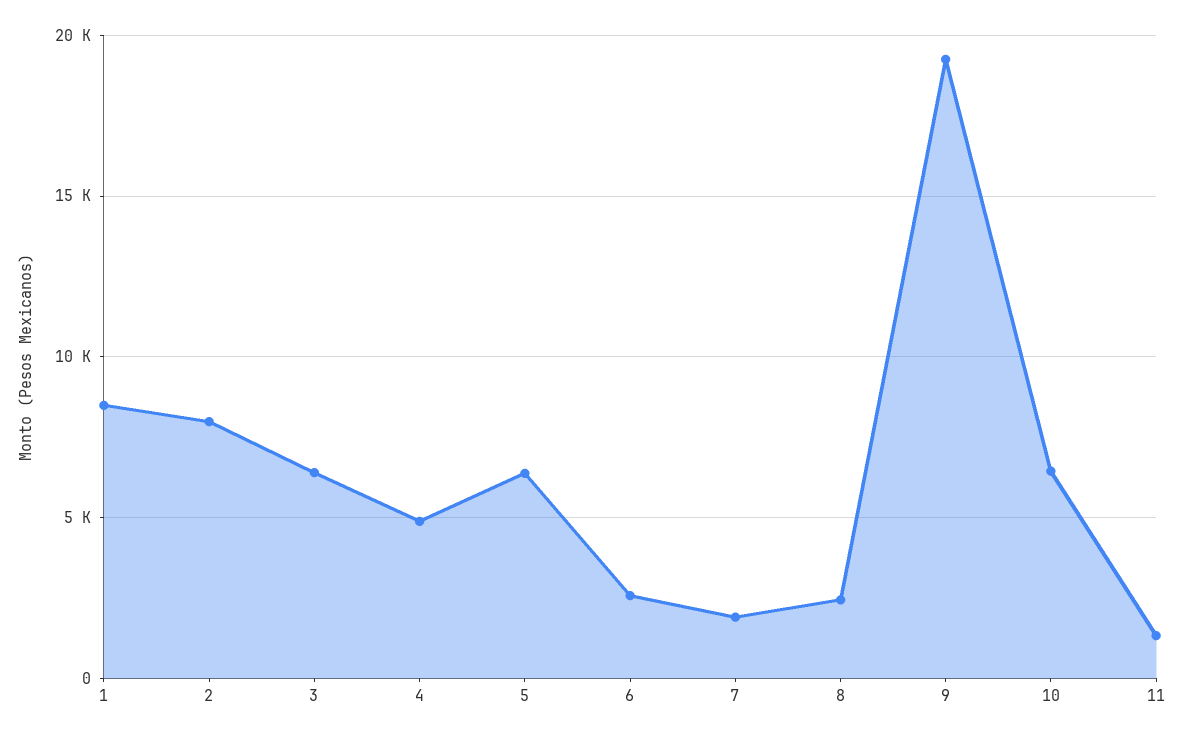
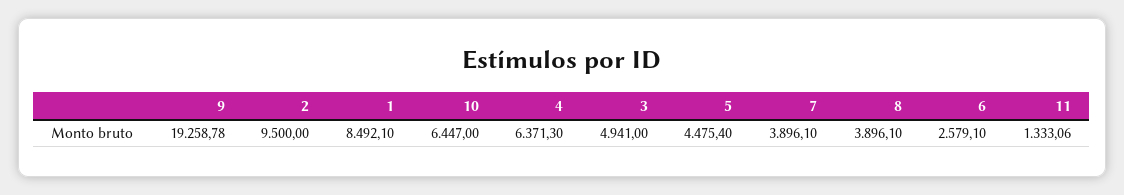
2: 8000 -> 9500
3: 6500 -> 4941
4: 5000 -> 6371.3
5: 6500 -> 4475.4
7: 2000 -> 3896.1
8: 2500 -> 3896.1

